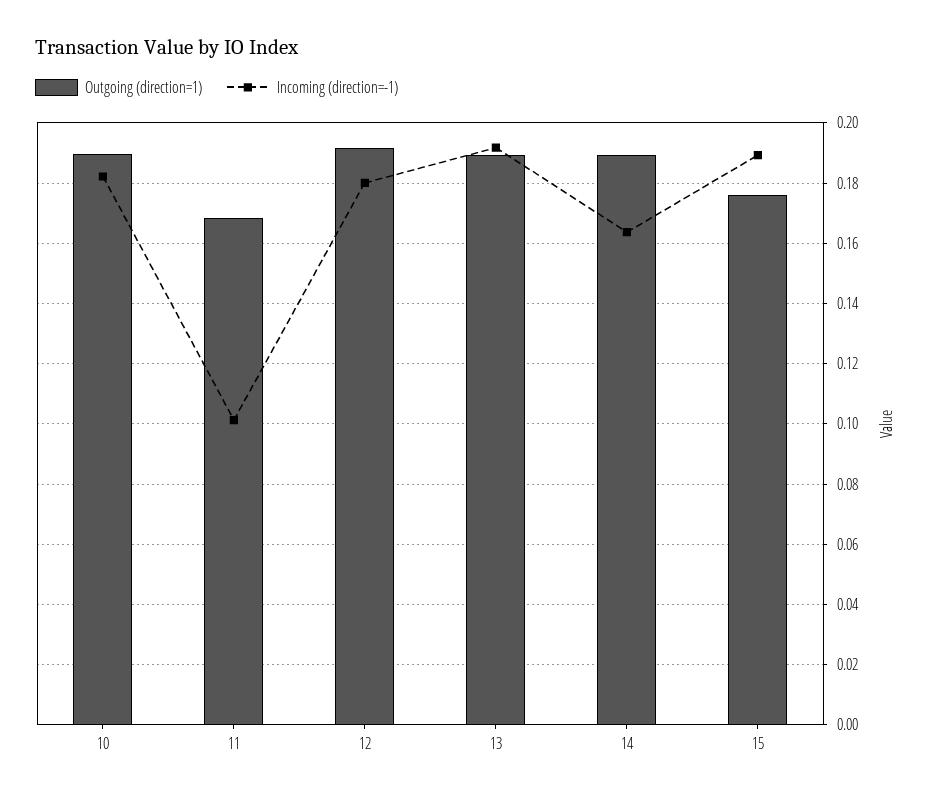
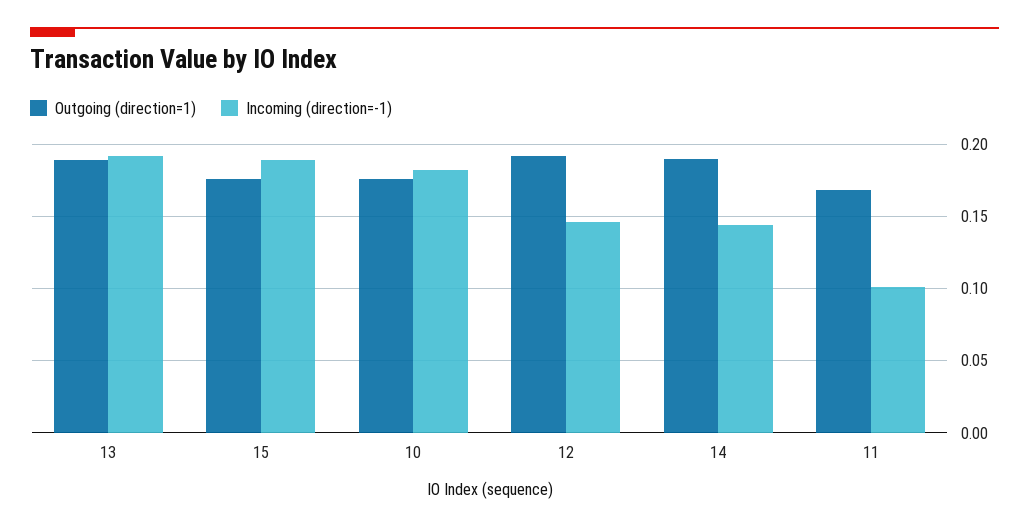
Outgoing (direction=1), 10: 0.19 -> 0.175
Incoming (direction=-1), 12: 0.18 -> 0.145
Incoming (direction=-1), 14: 0.164 -> 0.145

